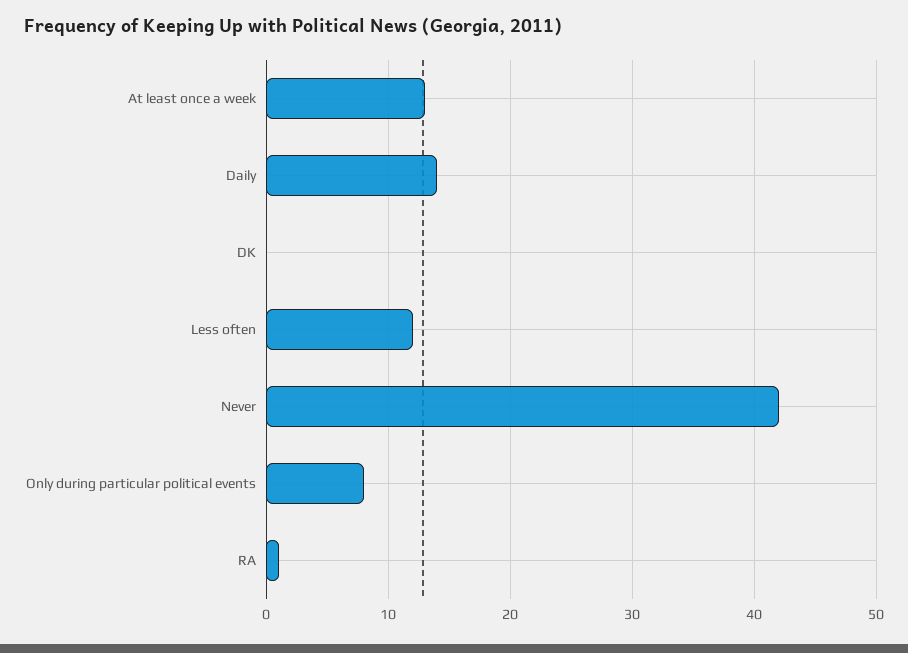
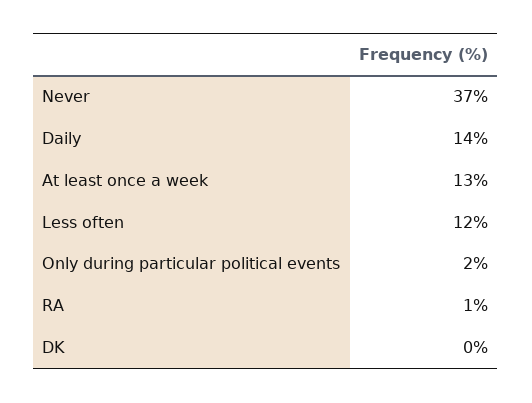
Never: 42 -> 37
Only during particular political events: 8 -> 2

